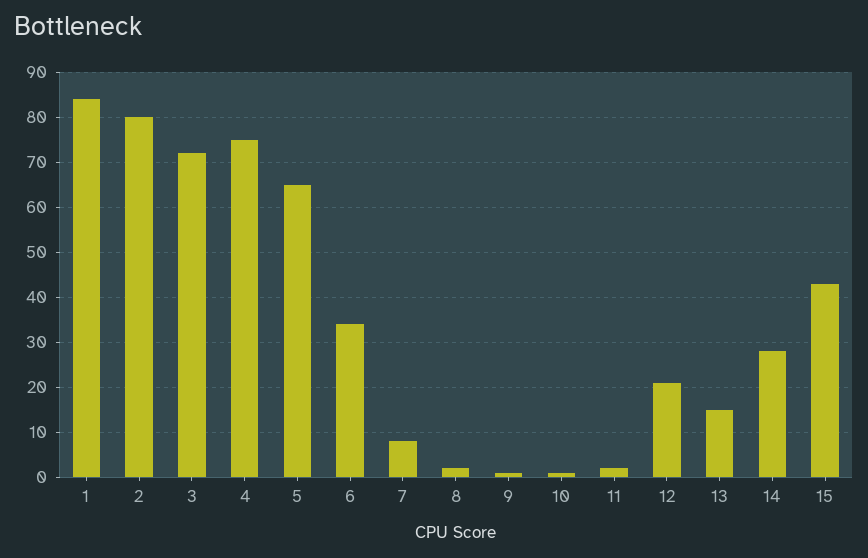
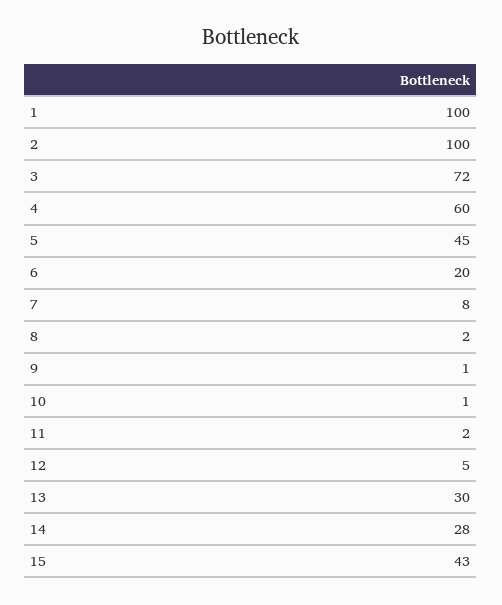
1: 85 -> 100
2: 80 -> 100
4: 75 -> 60
5: 65 -> 45
6: 35 -> 20
12: 20 -> 5
13: 15 -> 30

